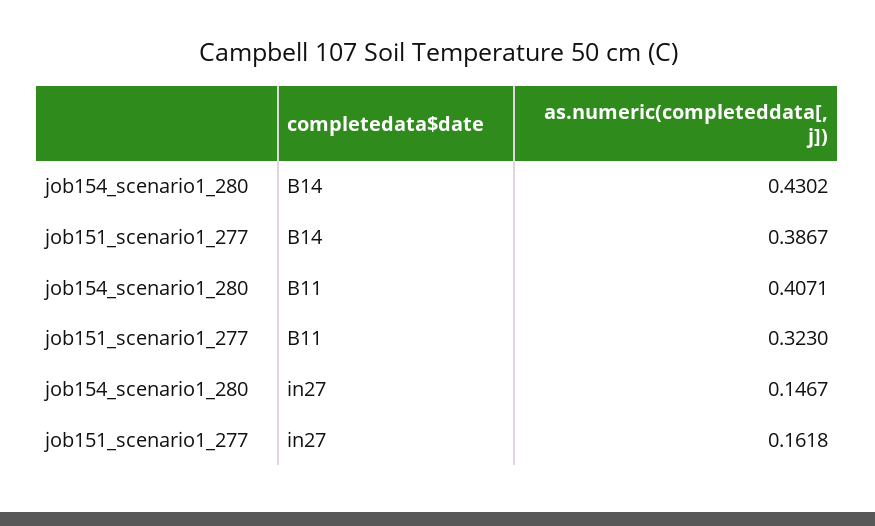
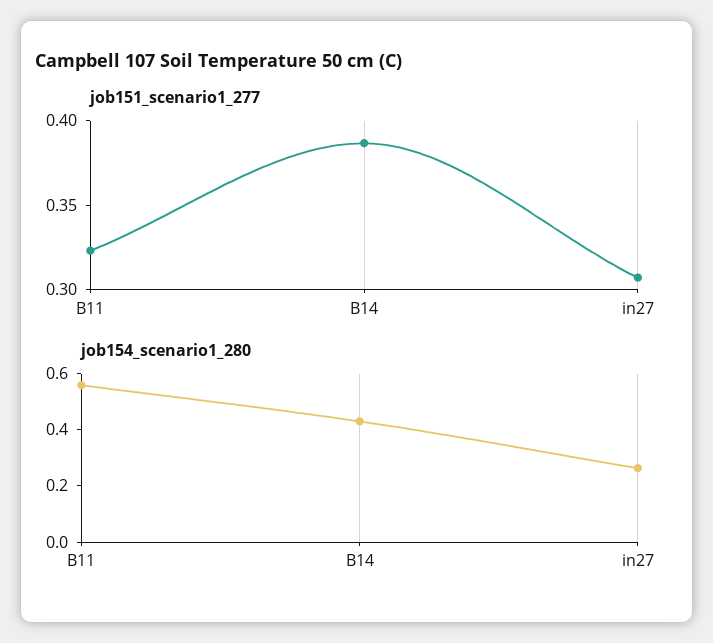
job154_scenario1_280, B11: 0.4071 -> 0.55
job154_scenario1_280, in27: 0.1467 -> 0.25
job151_scenario1_277, in27: 0.1618 -> 0.31

